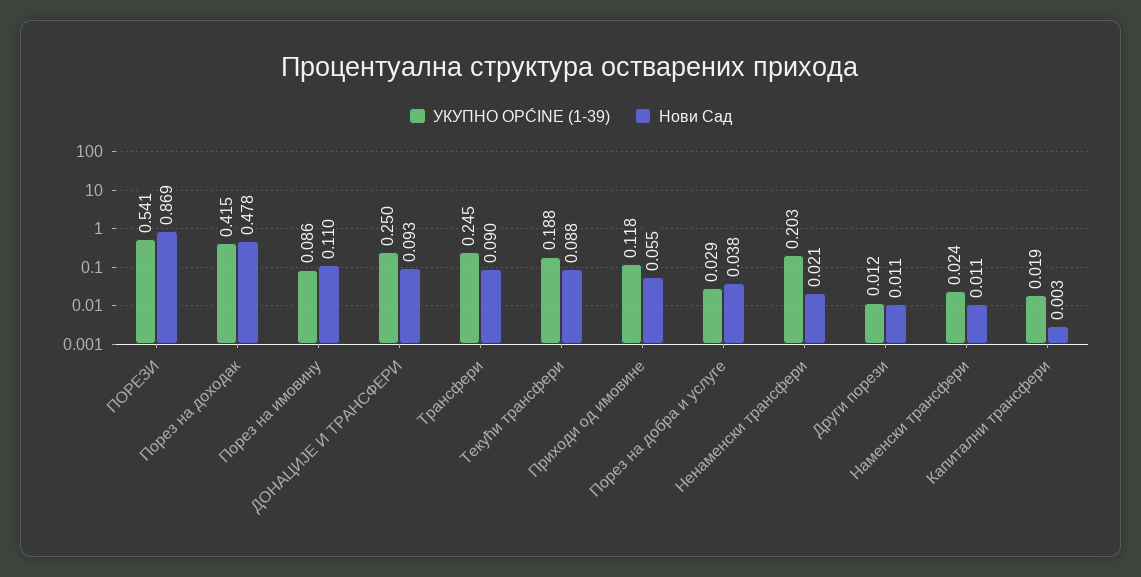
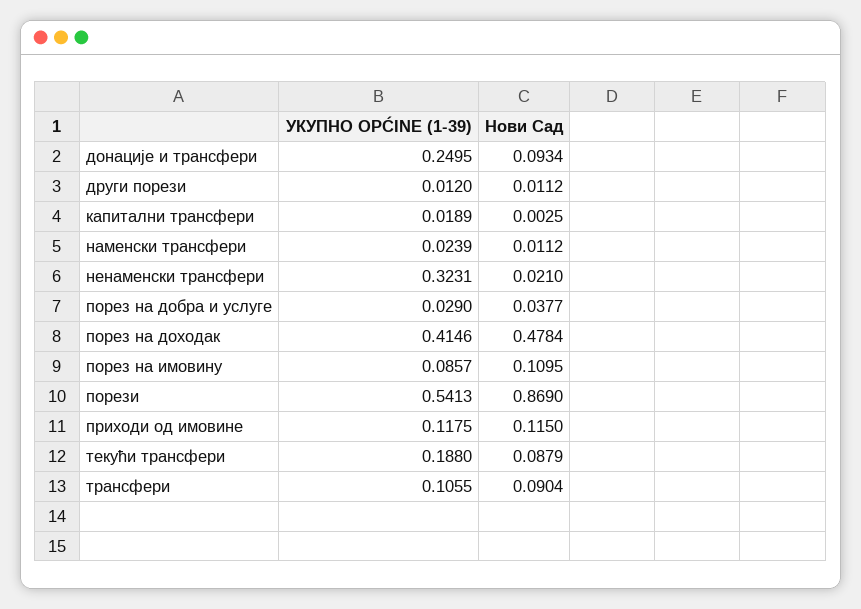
УКУПНО OPĆINE (1-39), Трансфери: 0.245 -> 0.1055
Нови Сад, Приходи од имовине: 0.055 -> 0.115
УКУПНО OPĆINE (1-39), Ненаменски трансфери: 0.203 -> 0.3231

